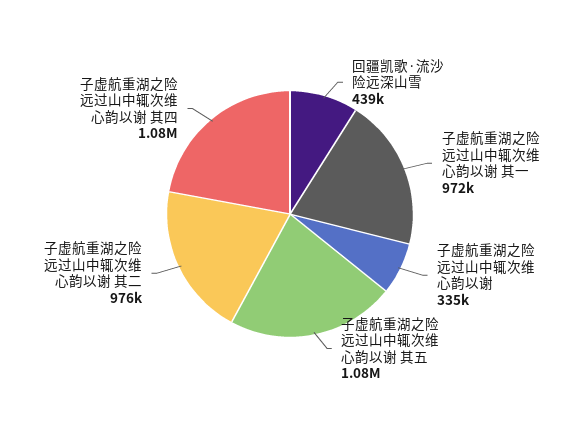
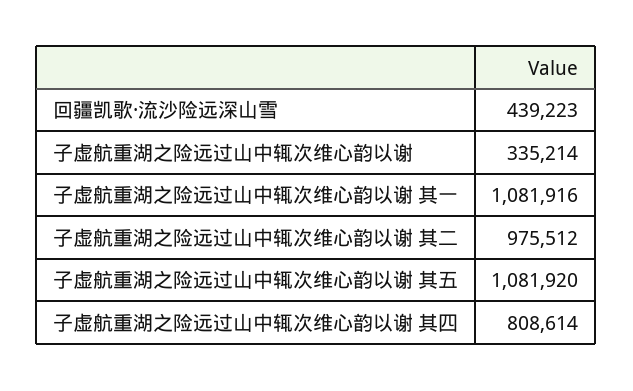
子虚航重湖之险远过山中辄次维心韵以谢 其一: 972000 -> 1081916
子虚航重湖之险远过山中辄次维心韵以谢 其四: 1080000 -> 808614

